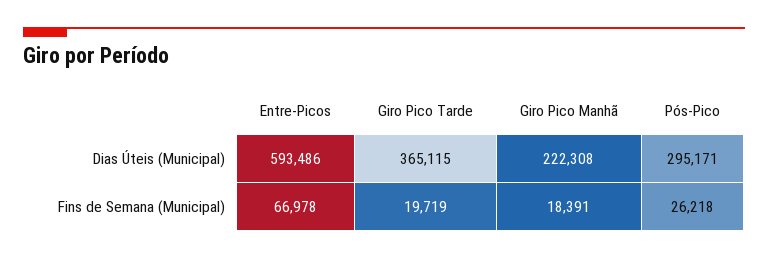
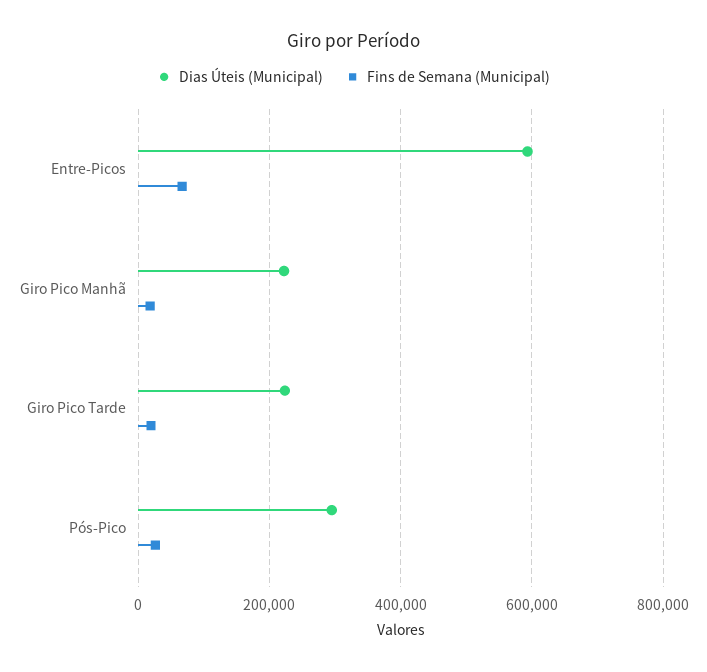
Dias Úteis (Municipal), Giro Pico Tarde: 365115 -> 220000

